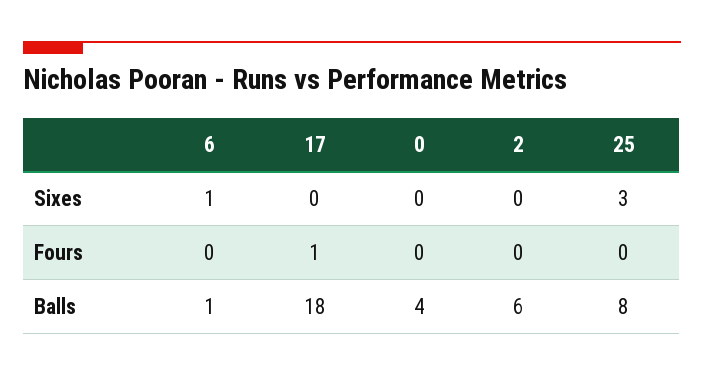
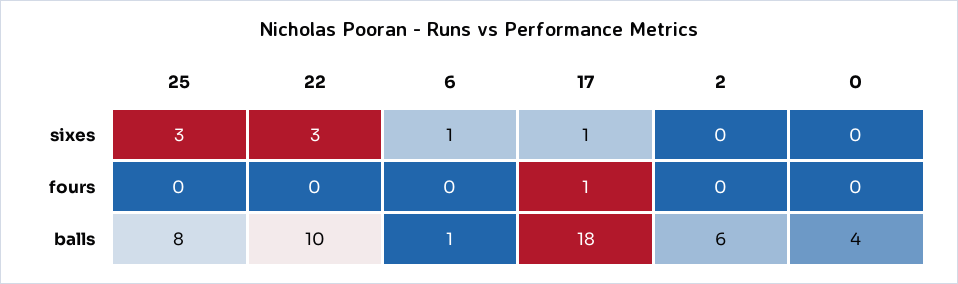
17, Sixes: 0 -> 1
22, Sixes: none -> 3
22, Fours: none -> 0
22, Balls: none -> 10

